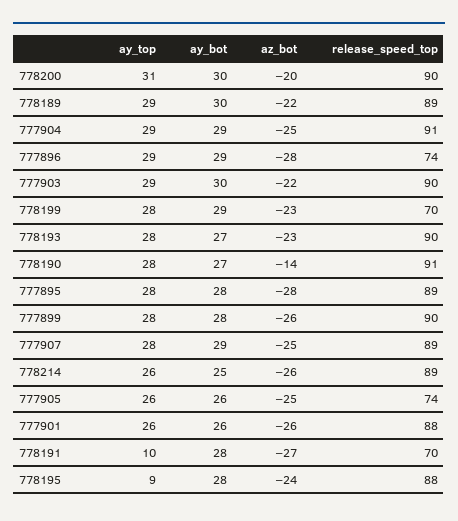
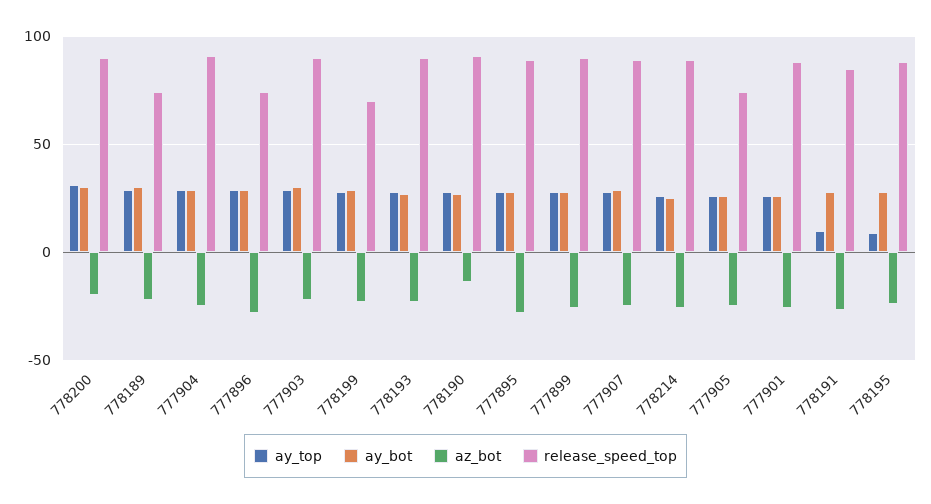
release_speed_top, 778189: 89 -> 75
release_speed_top, 778191: 70 -> 85

